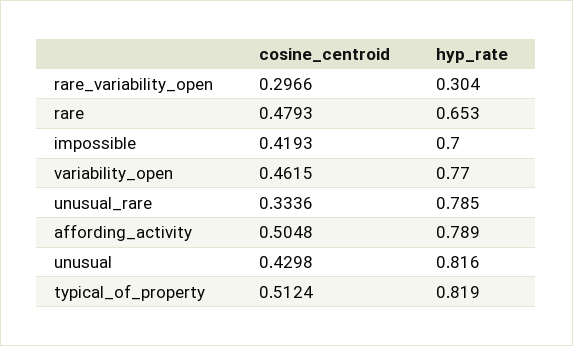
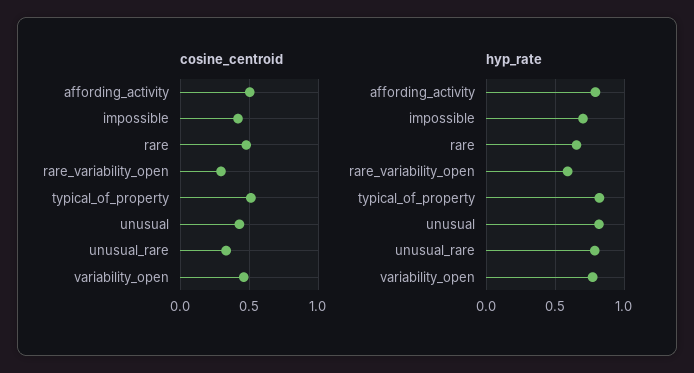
hyp_rate, rare_variability_open: 0.304 -> 0.6

